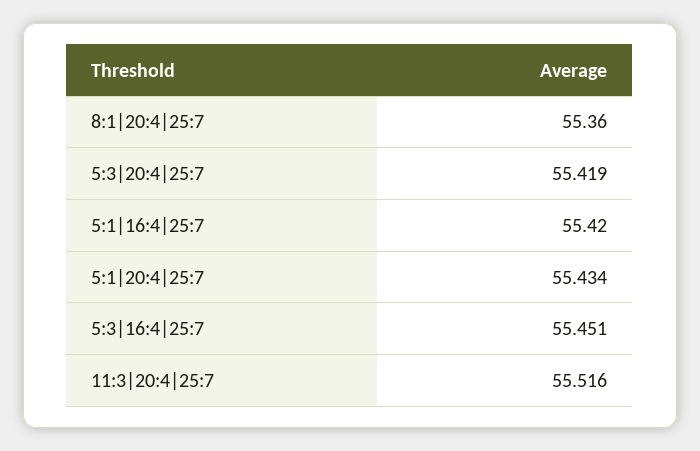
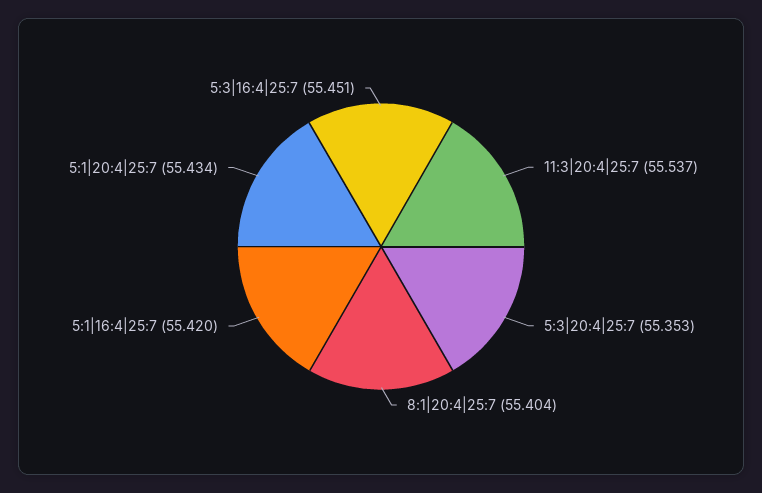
8:1|20:4|25:7: 55.36 -> 55.404
5:3|20:4|25:7: 55.419 -> 55.353
11:3|20:4|25:7: 55.516 -> 55.537

